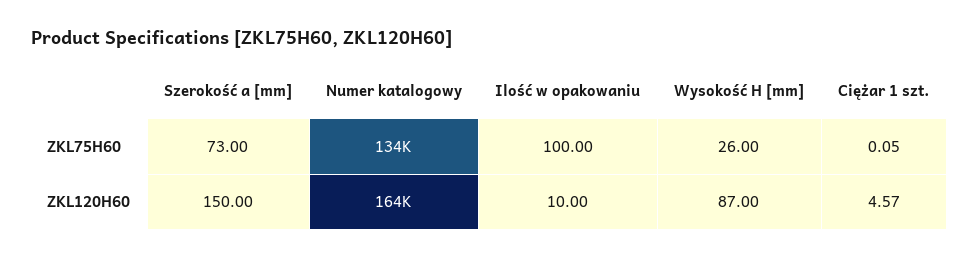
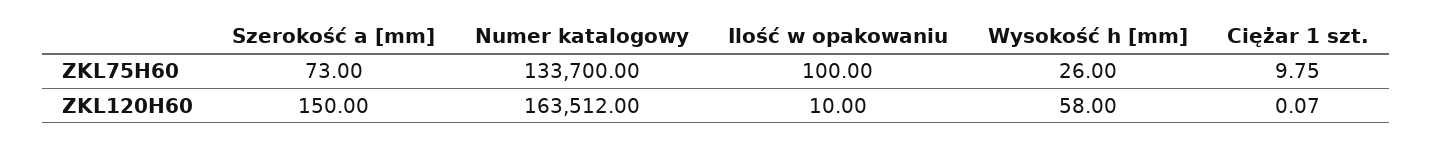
Ciężar 1 szt., ZKL75H60: 0.05 -> 9.75
Wysokość H [mm], ZKL120H60: 87 -> 58
Ciężar 1 szt., ZKL120H60: 4.57 -> 0.07

